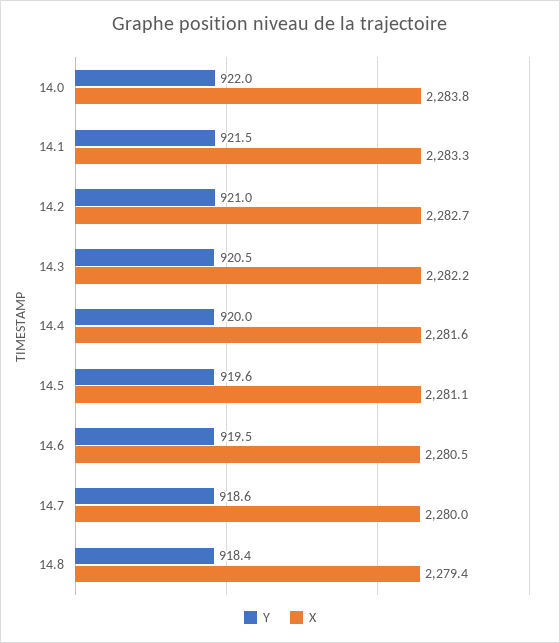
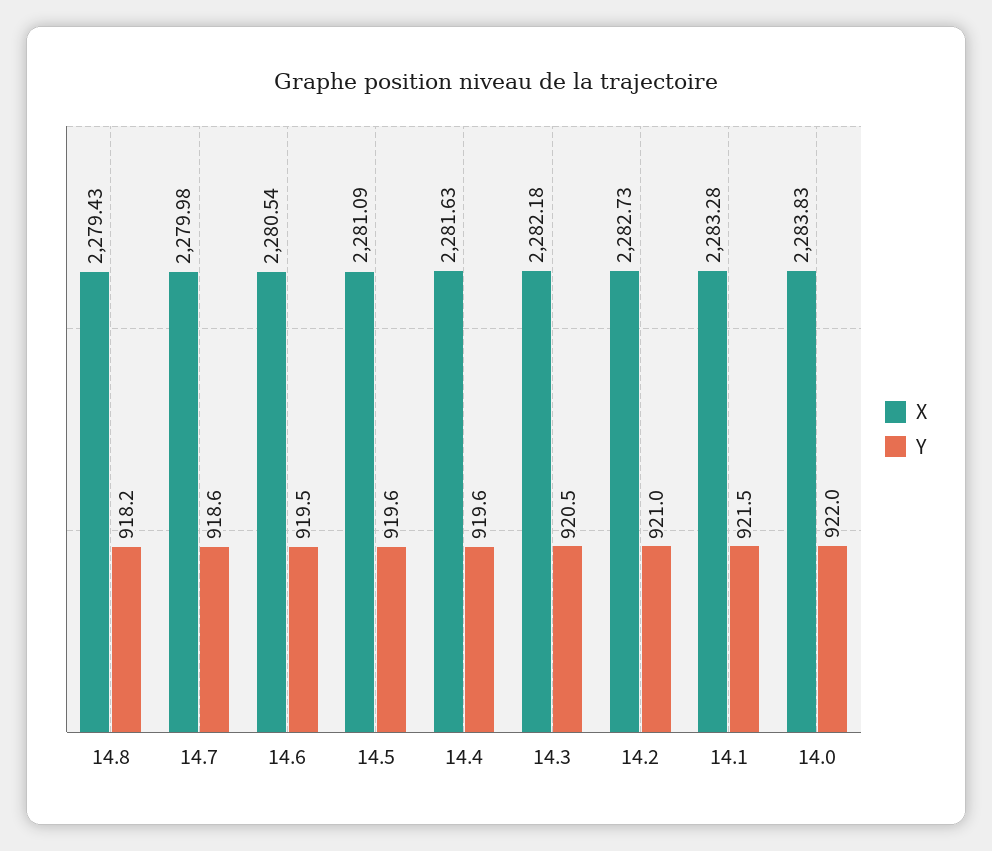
Y, 14.4: 920 -> 919.6
Y, 14.8: 918.4 -> 918.2

